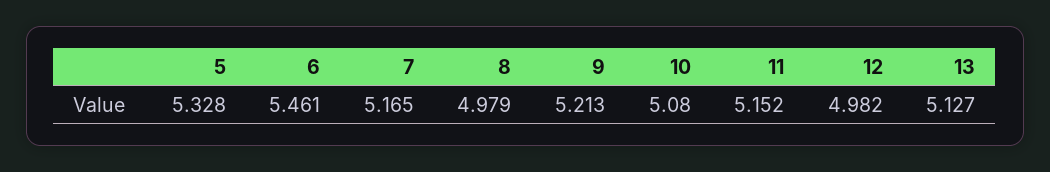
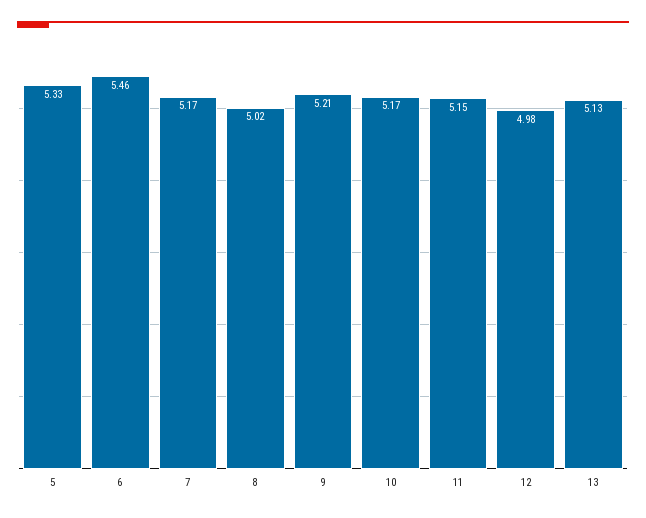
8: 4.979 -> 5.02
10: 5.08 -> 5.17

